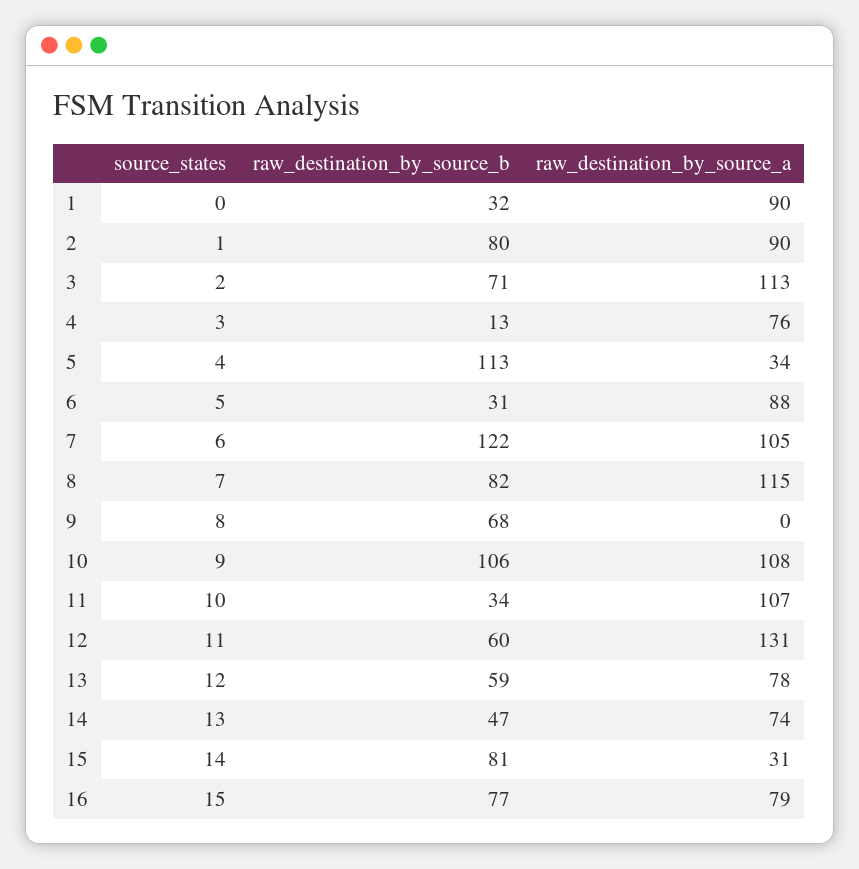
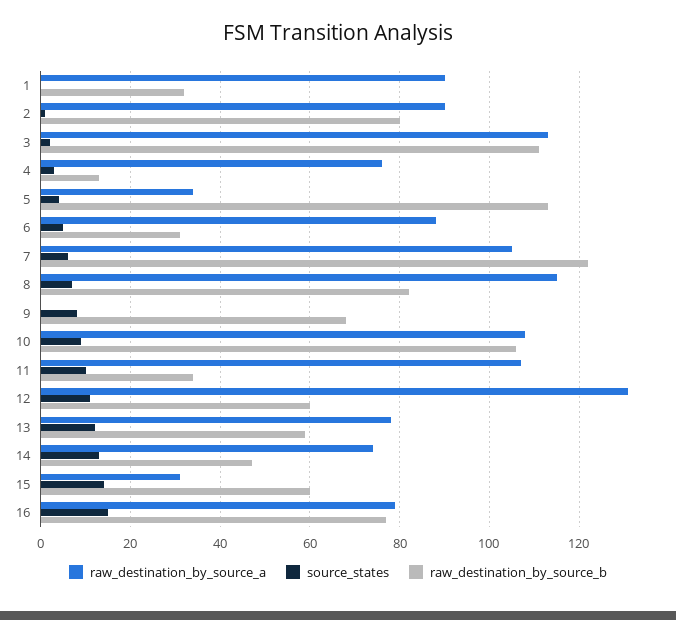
raw_destination_by_source_b, 3: 71 -> 110
raw_destination_by_source_b, 15: 81 -> 60

